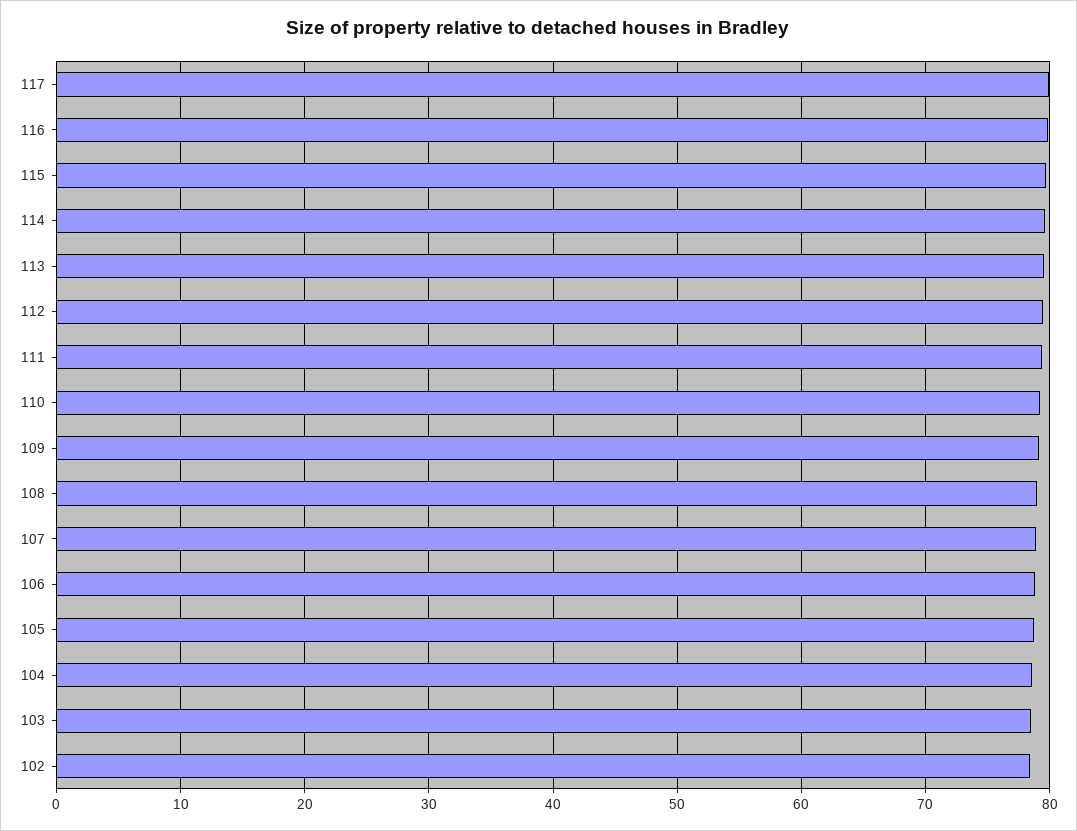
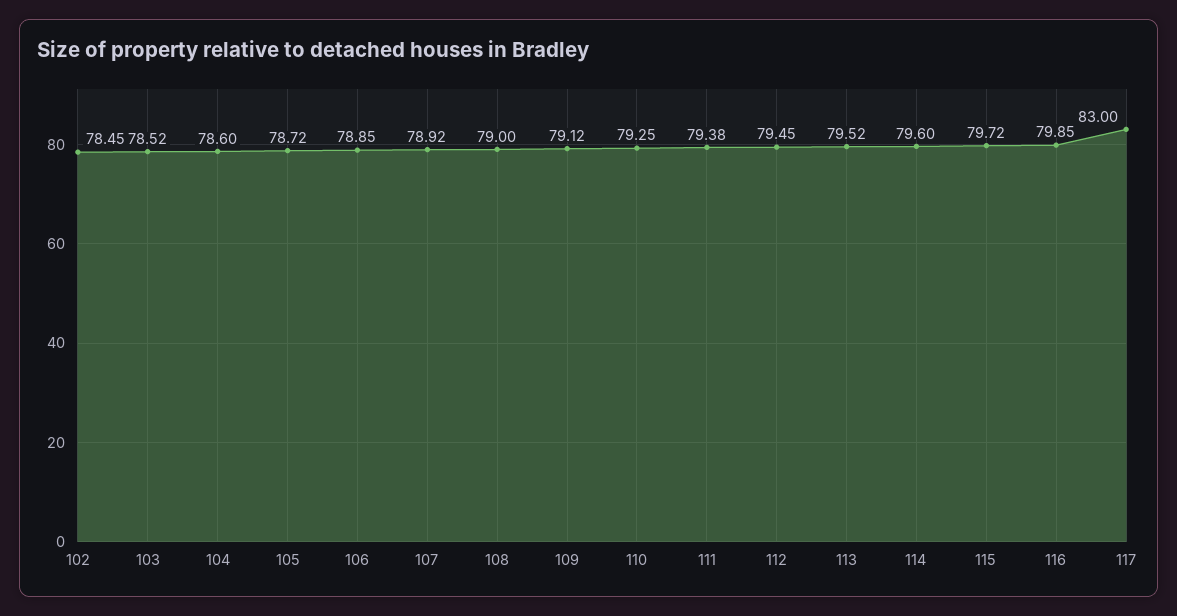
117: 80 -> 83

